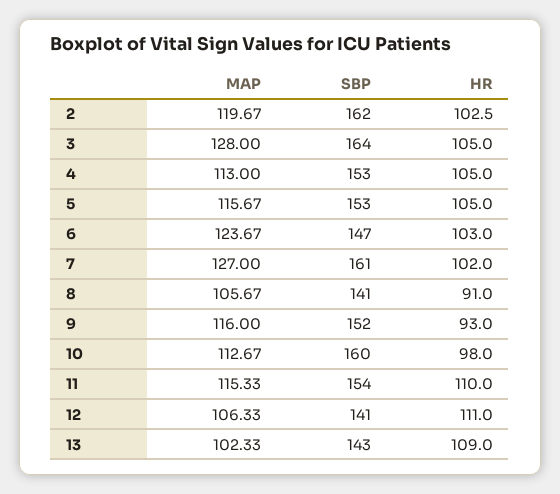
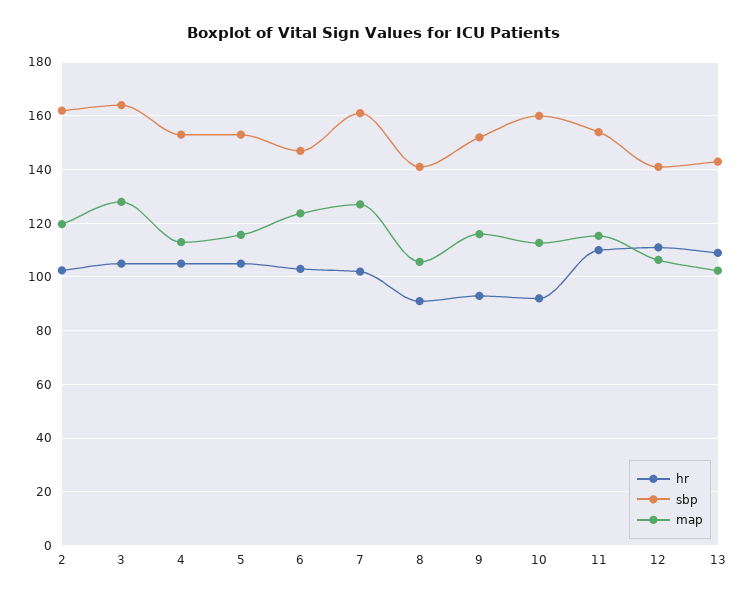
HR, 10: 98 -> 92.5

